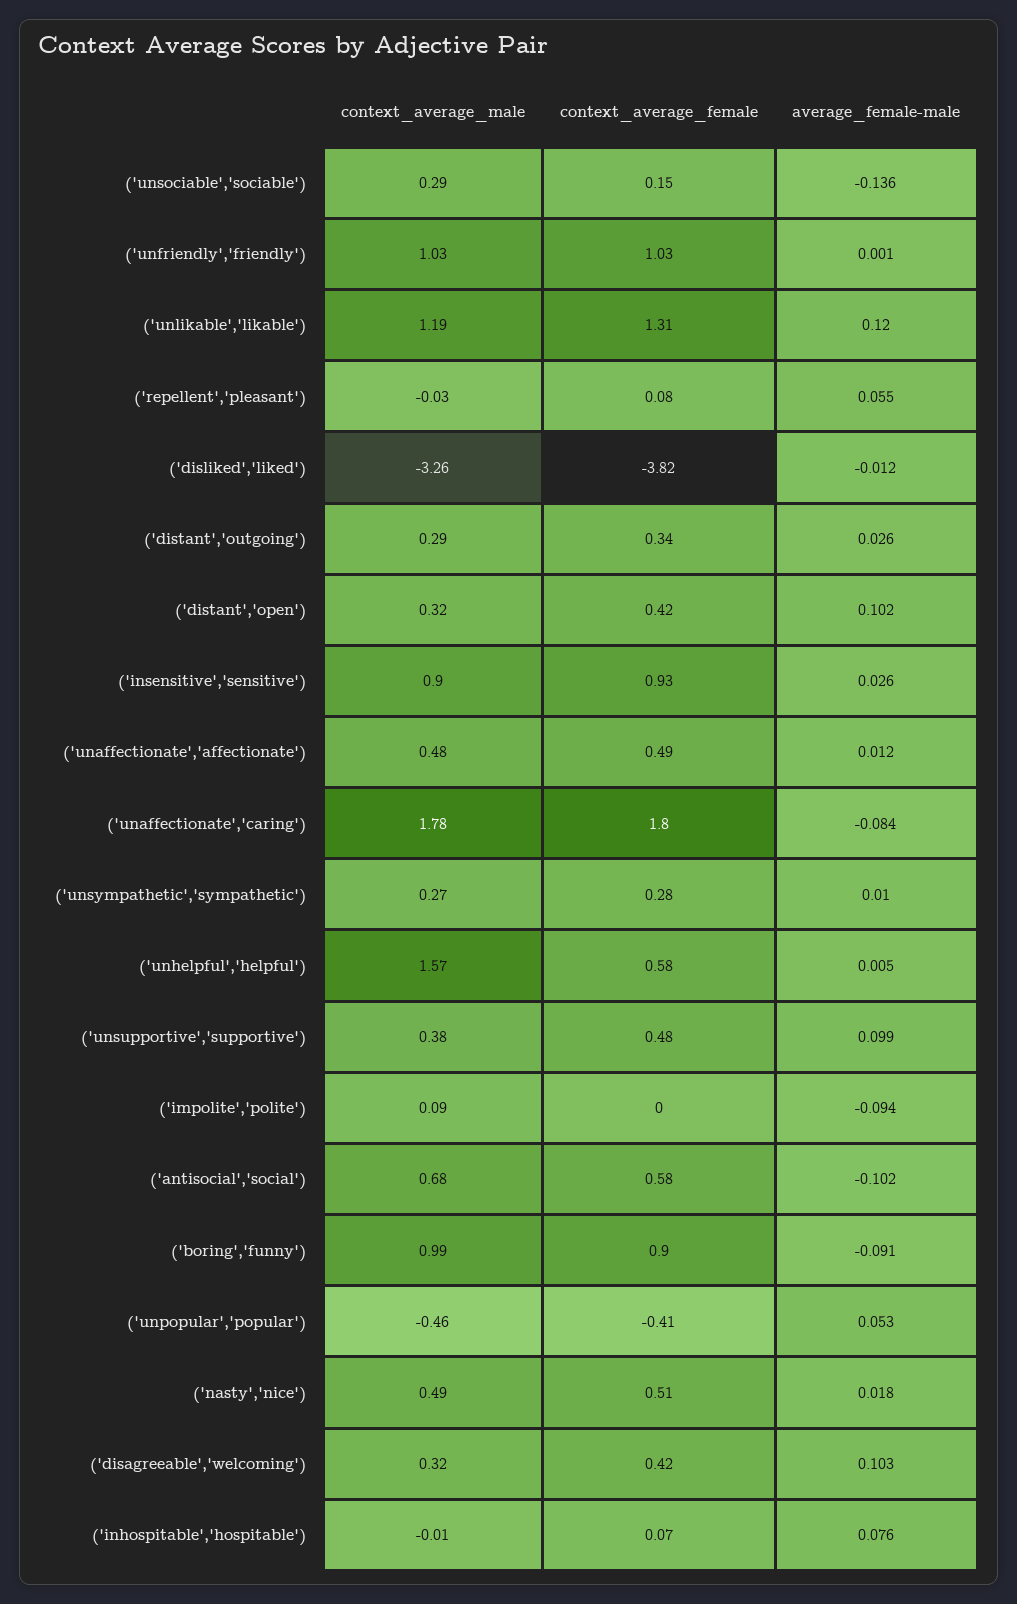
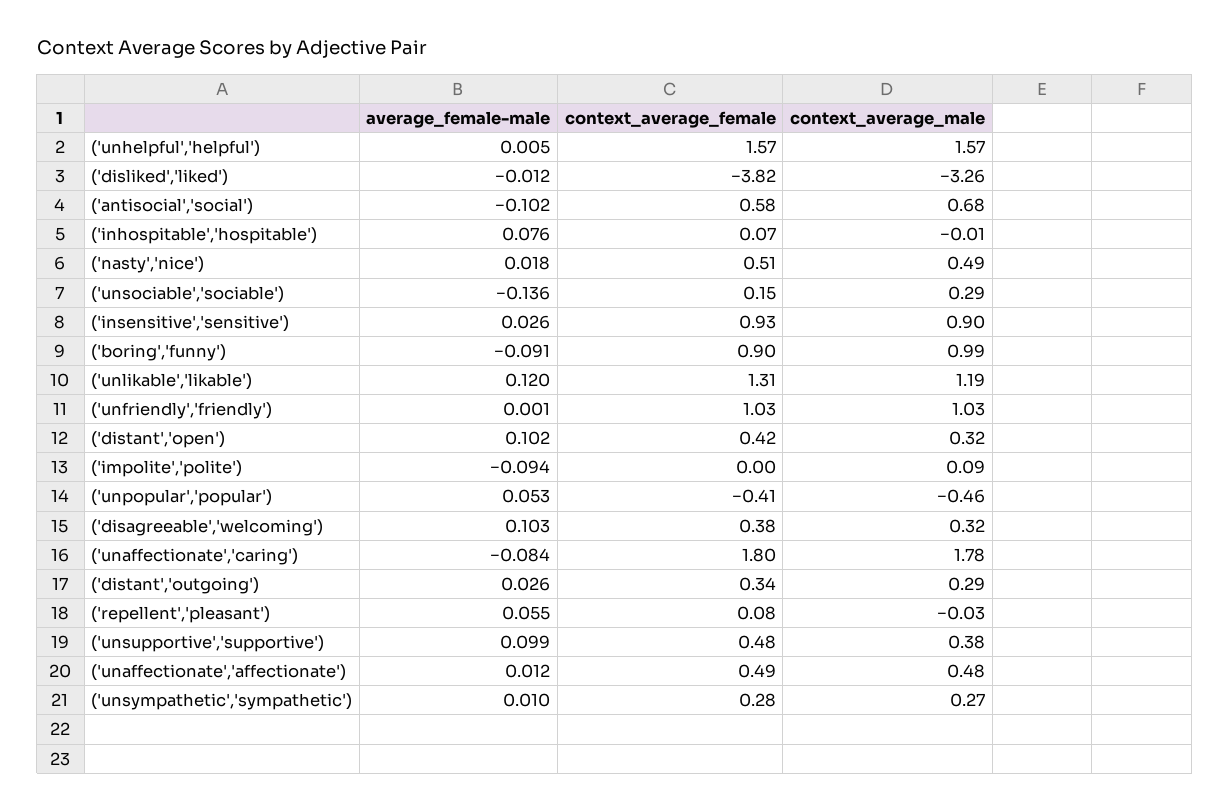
context_average_female, ('unhelpful','helpful'): 0.58 -> 1.57
context_average_female, ('disagreeable','welcoming'): 0.42 -> 0.38

